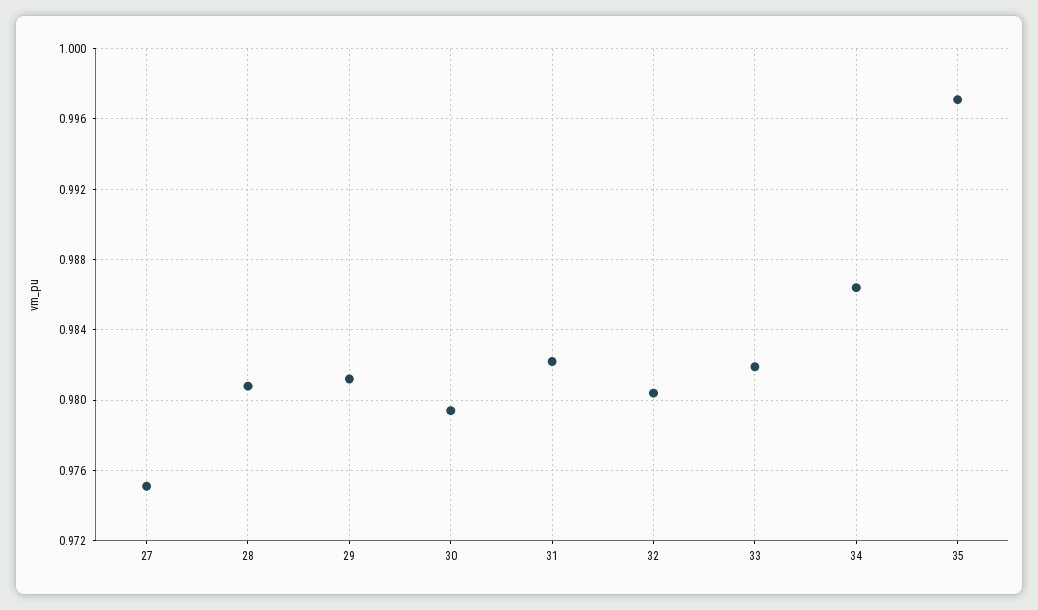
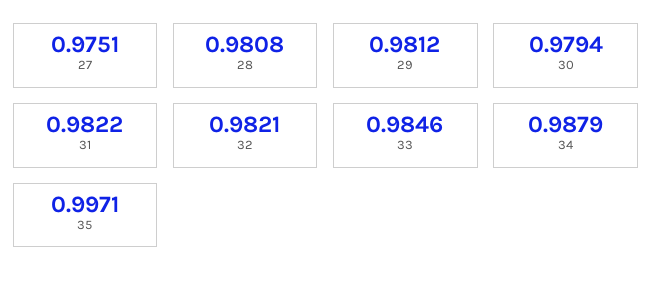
32: 0.9805 -> 0.9821
33: 0.982 -> 0.9846
34: 0.9865 -> 0.9879

